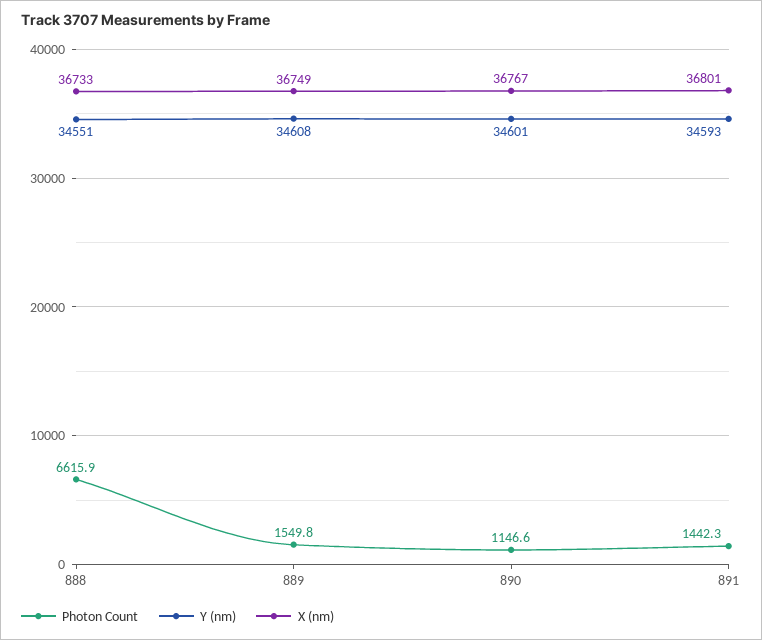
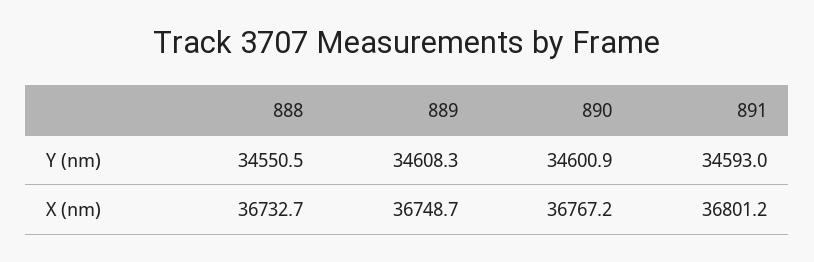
Photon Count, 888: 6615.9 -> none
Photon Count, 889: 1549.8 -> none
Photon Count, 890: 1146.6 -> none
Photon Count, 891: 1442.3 -> none

